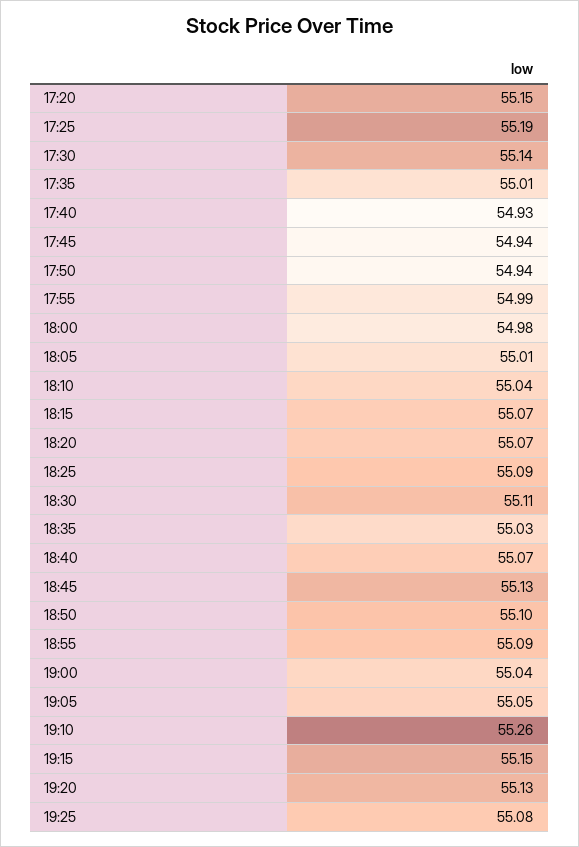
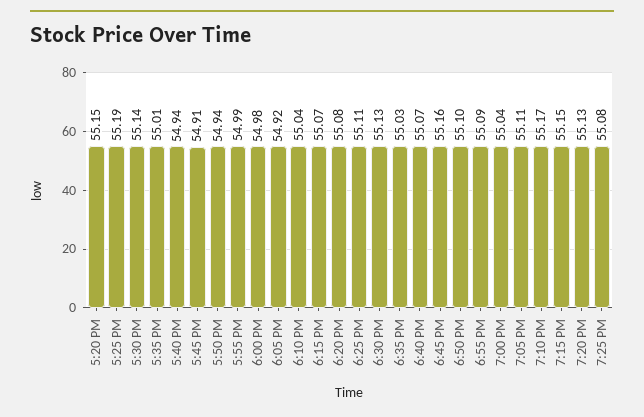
17:40: 54.93 -> 54.94
17:45: 54.94 -> 54.91
18:05: 55.01 -> 54.92
18:20: 55.07 -> 55.08
18:25: 55.09 -> 55.11
18:30: 55.11 -> 55.13
18:45: 55.13 -> 55.16
19:05: 55.05 -> 55.11
19:10: 55.26 -> 55.17

